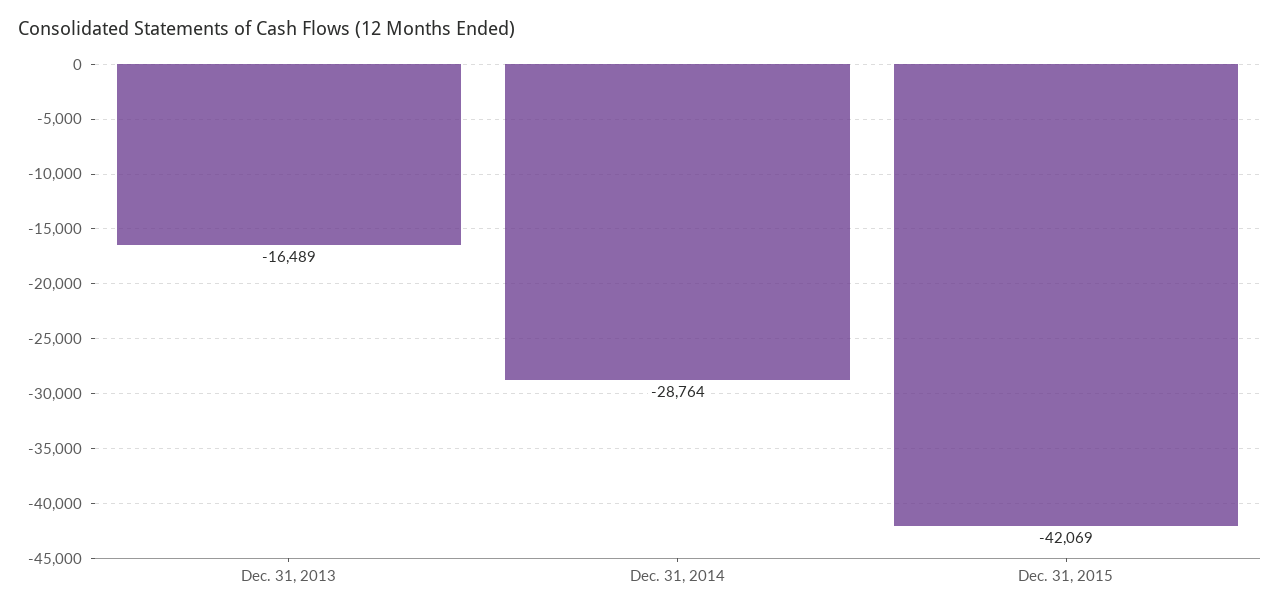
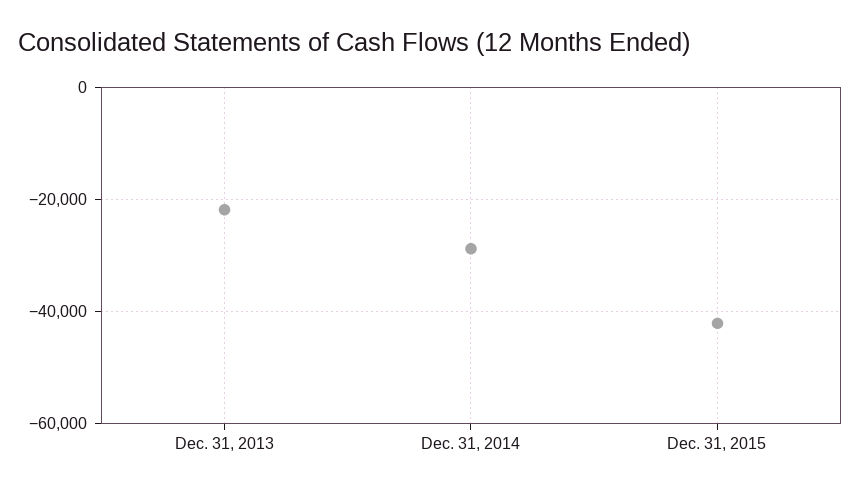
Dec. 31, 2013: -16489 -> -22000

